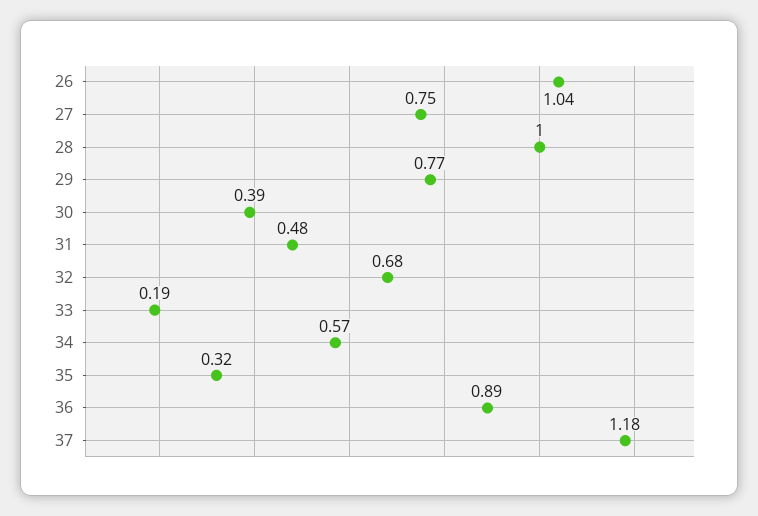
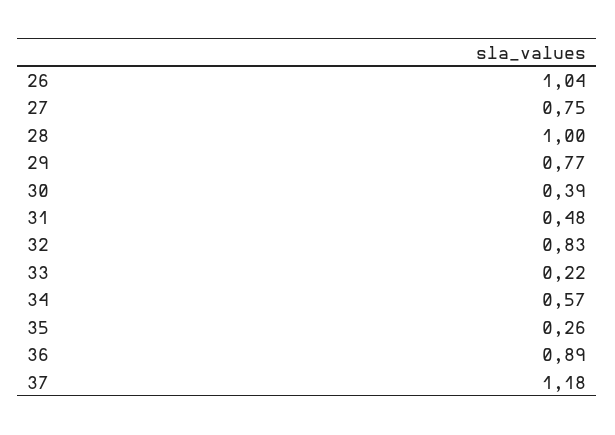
32: 0.68 -> 0.83
33: 0.19 -> 0.22
35: 0.32 -> 0.26

